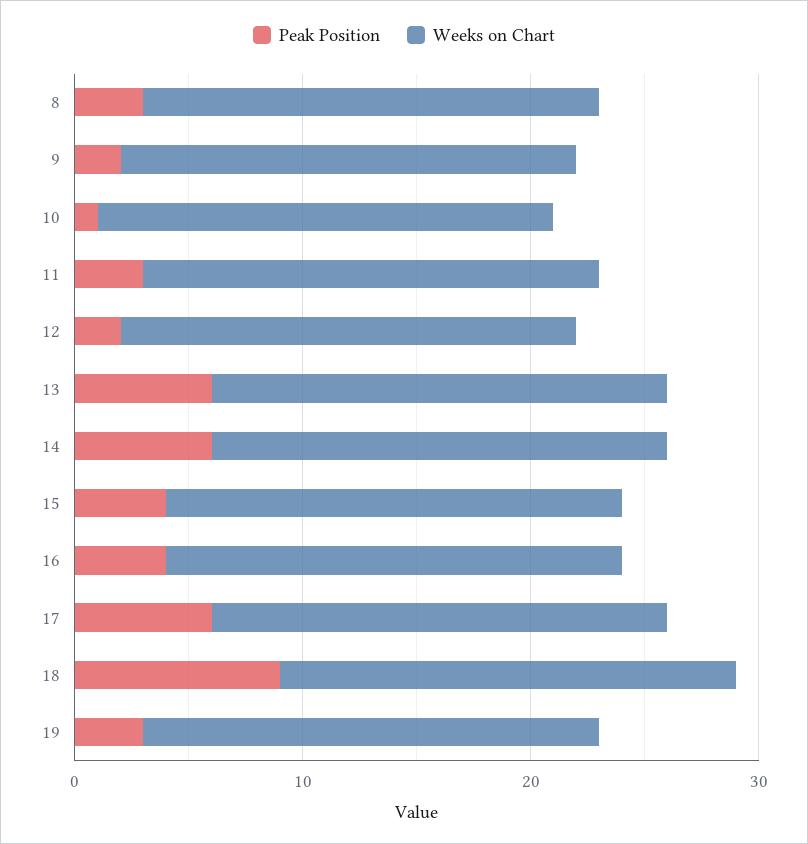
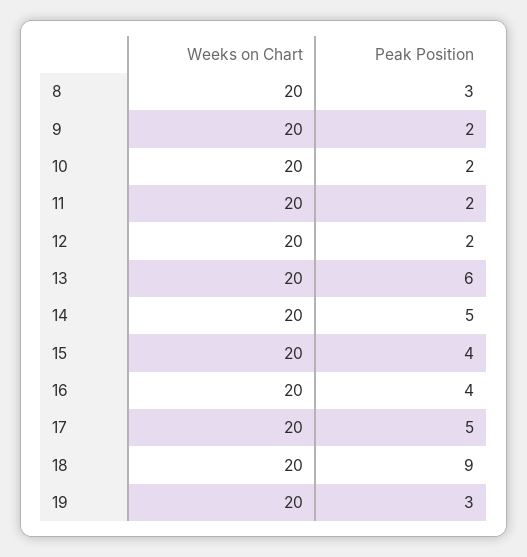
Peak Position, 10: 1 -> 2
Peak Position, 11: 3 -> 2
Peak Position, 14: 6 -> 5
Peak Position, 17: 6 -> 5

